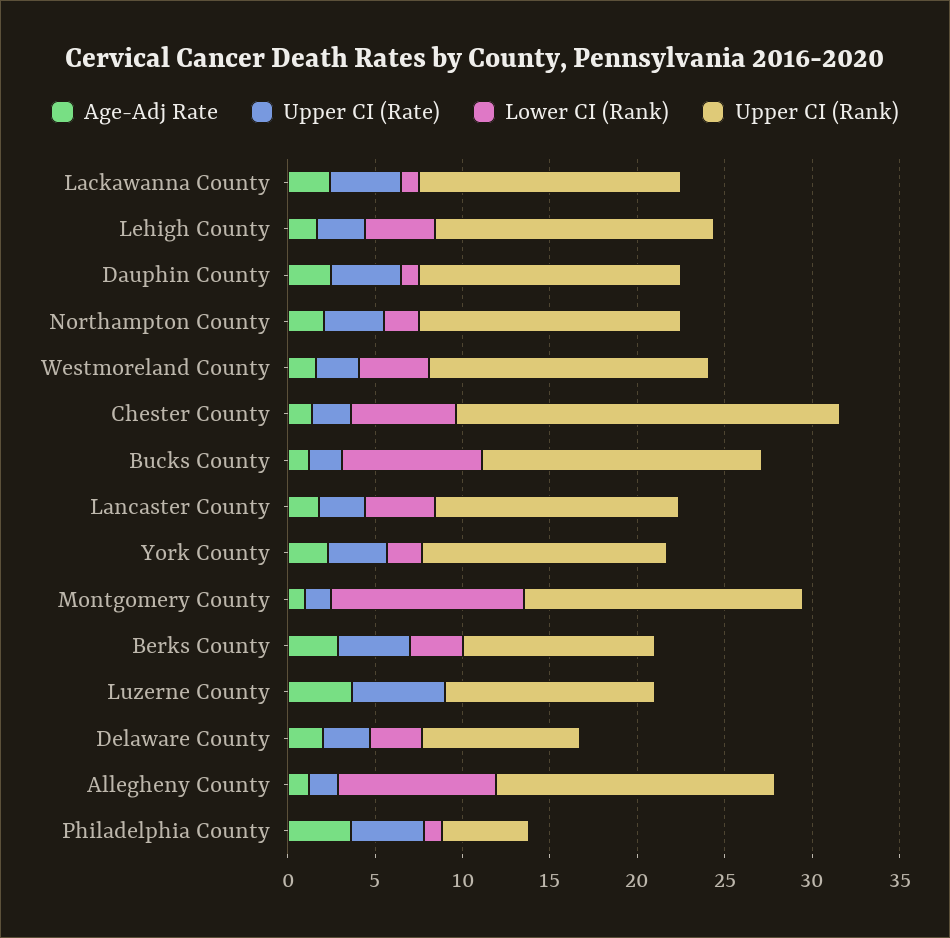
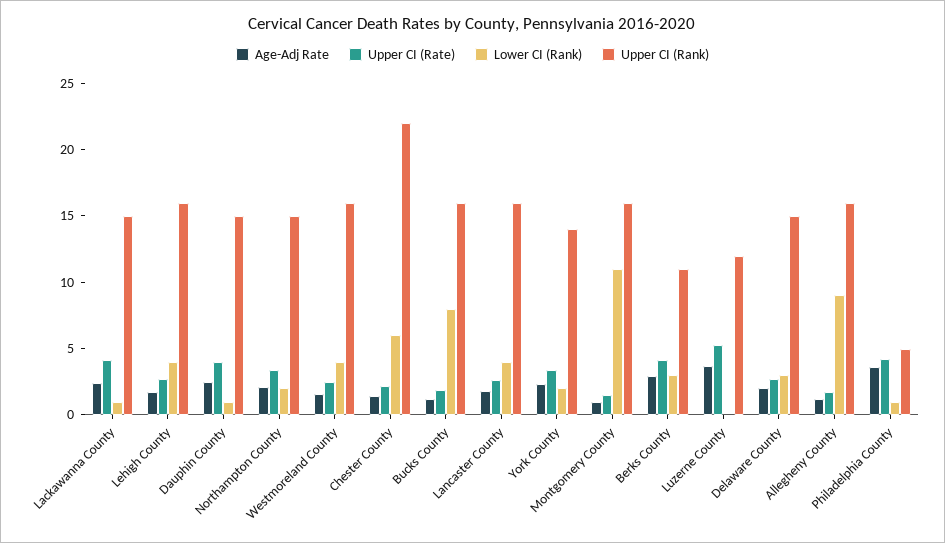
Upper CI (Rank), Lancaster County: 14 -> 16
Upper CI (Rank), Delaware County: 9 -> 15

